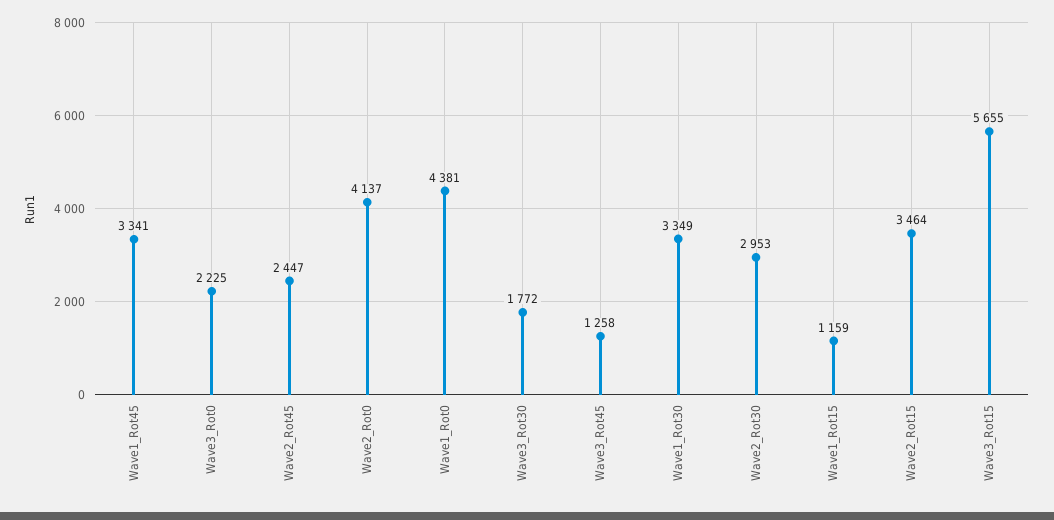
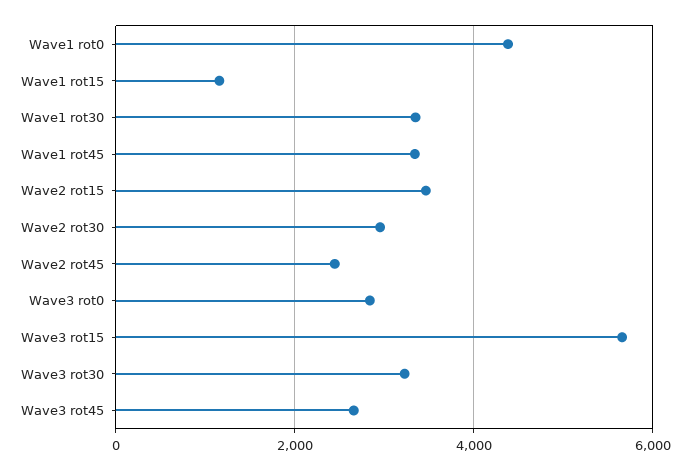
Wave3_Rot0: 2225 -> 2800
Wave2_Rot0: 4137 -> none
Wave3_Rot30: 1772 -> 3200
Wave3_Rot45: 1258 -> 2600

